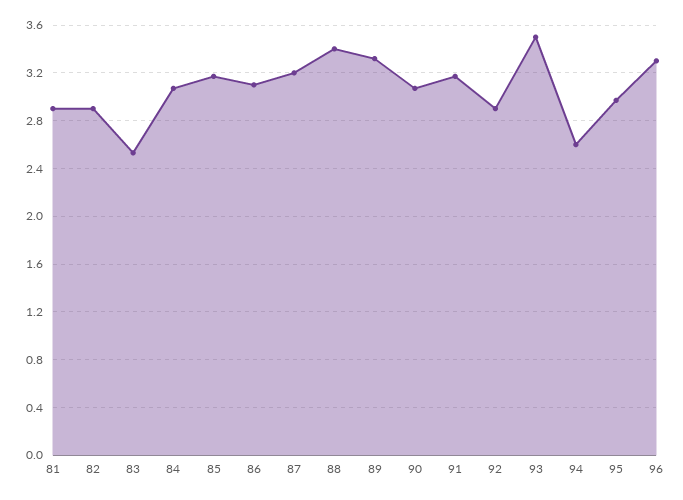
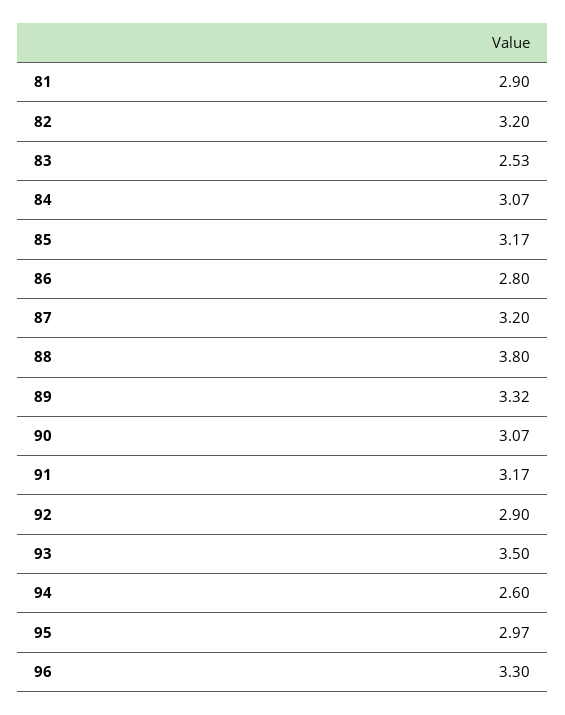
82: 2.9 -> 3.2
86: 3.1 -> 2.8
88: 3.4 -> 3.8

